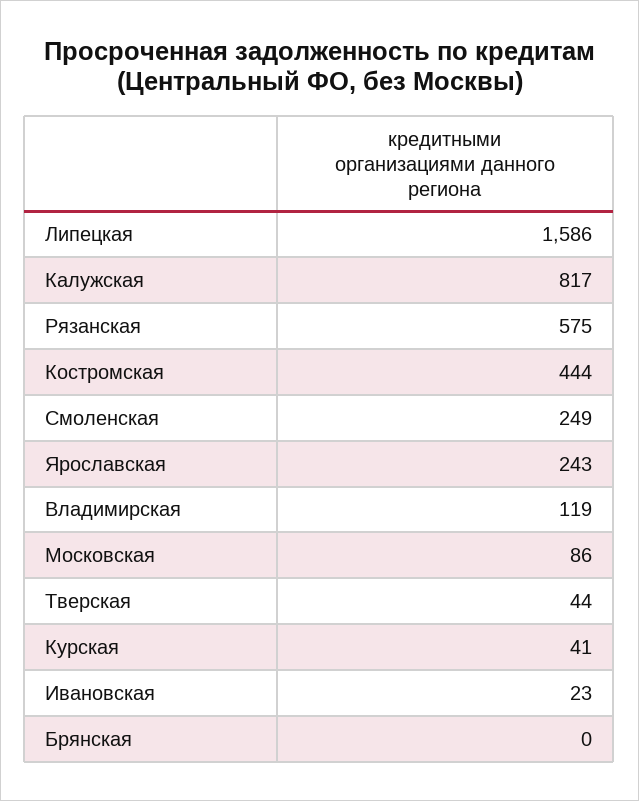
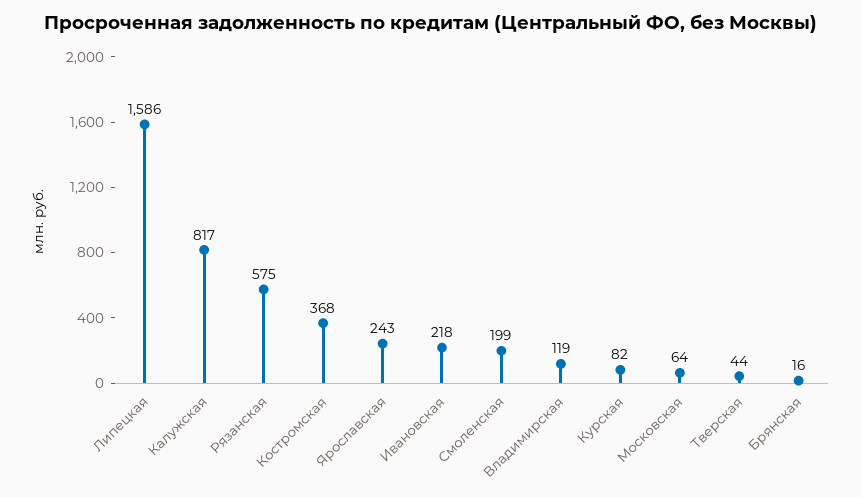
Костромская: 444 -> 368
Смоленская: 249 -> 199
Московская: 86 -> 64
Курская: 41 -> 82
Ивановская: 23 -> 218
Брянская: 0 -> 16

